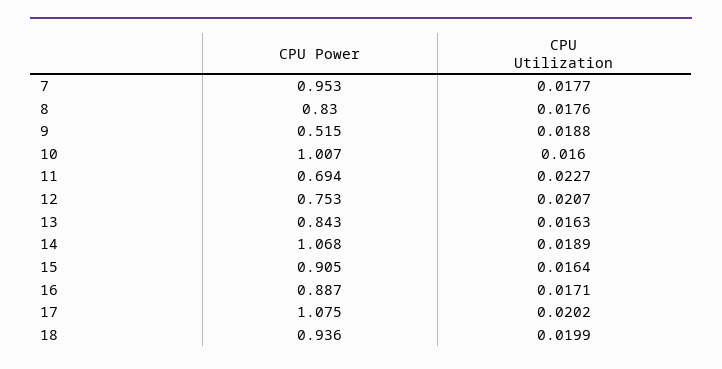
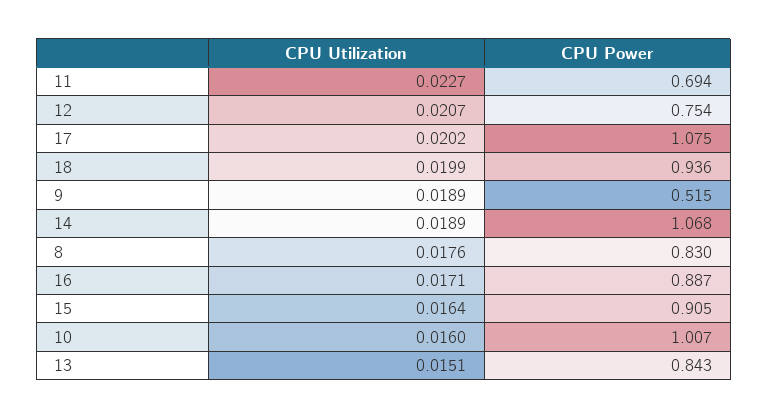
CPU Power, 7: 0.953 -> none
CPU Utilization, 7: 0.0177 -> none
CPU Utilization, 9: 0.0188 -> 0.0189
CPU Power, 12: 0.753 -> 0.754
CPU Utilization, 13: 0.0163 -> 0.0151

